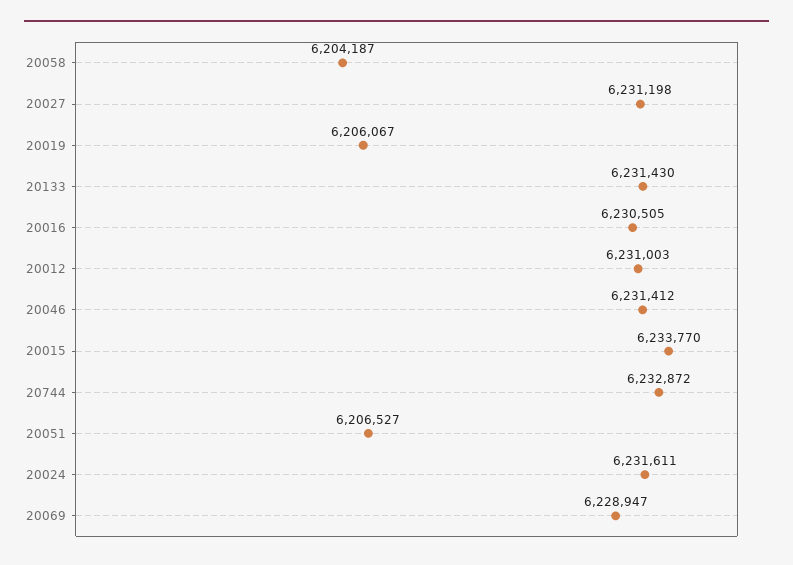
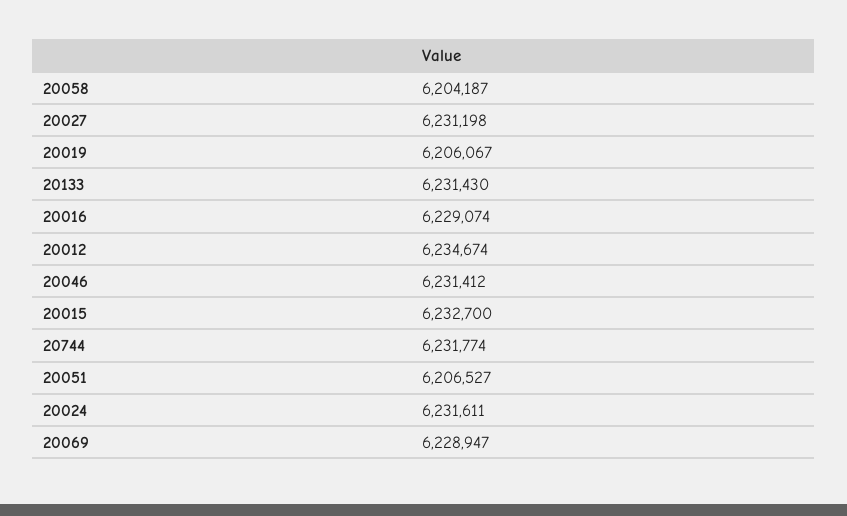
20016: 6230505 -> 6229074
20012: 6231003 -> 6234674
20015: 6233770 -> 6232700
20744: 6232872 -> 6231774

